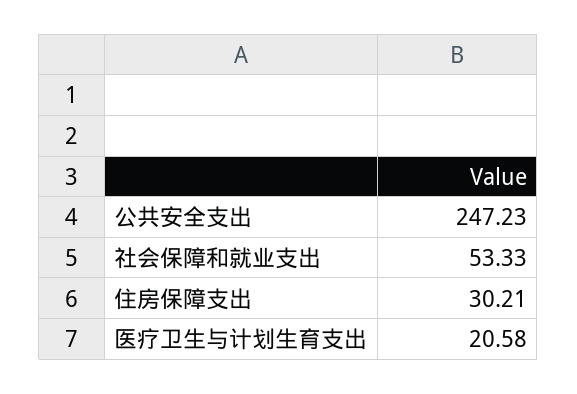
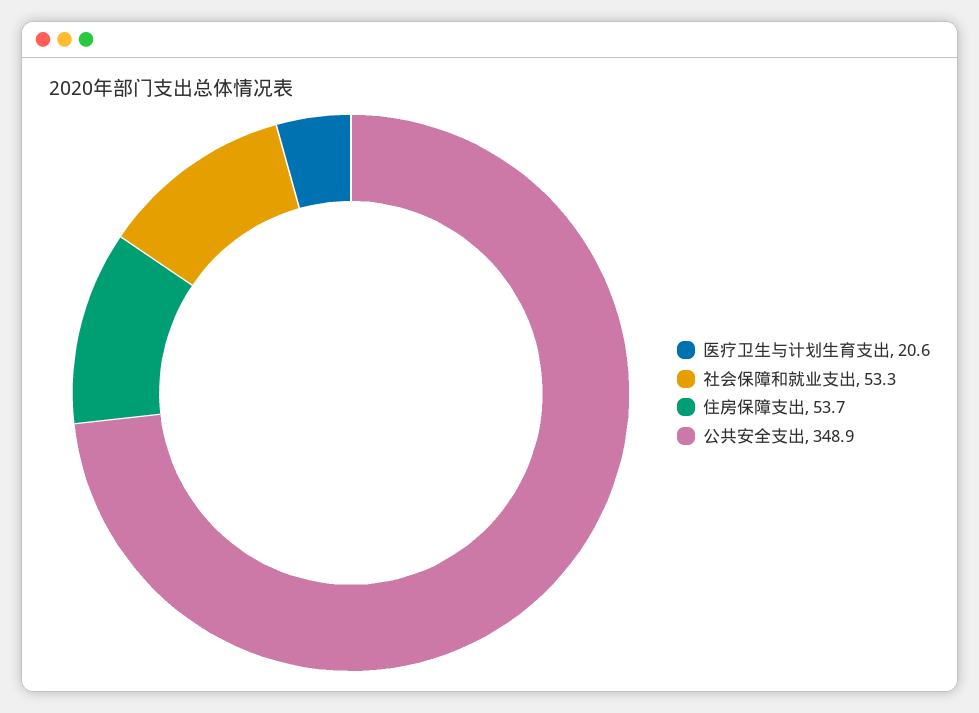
公共安全支出: 247.23 -> 348.9
住房保障支出: 30.21 -> 53.7

